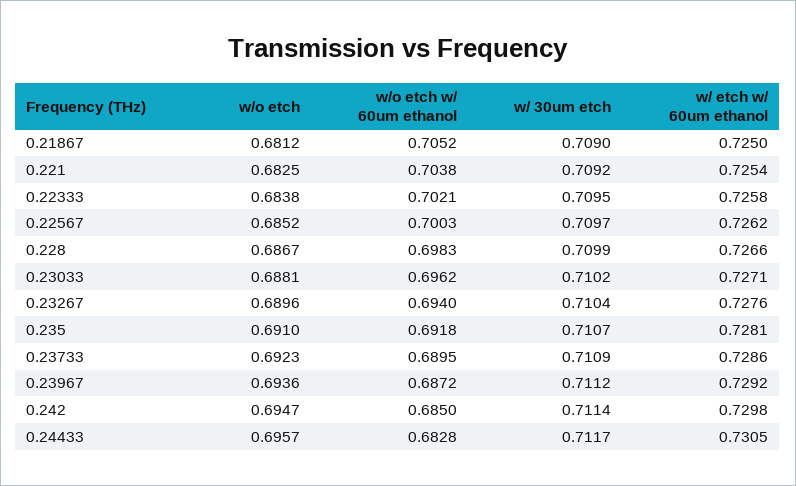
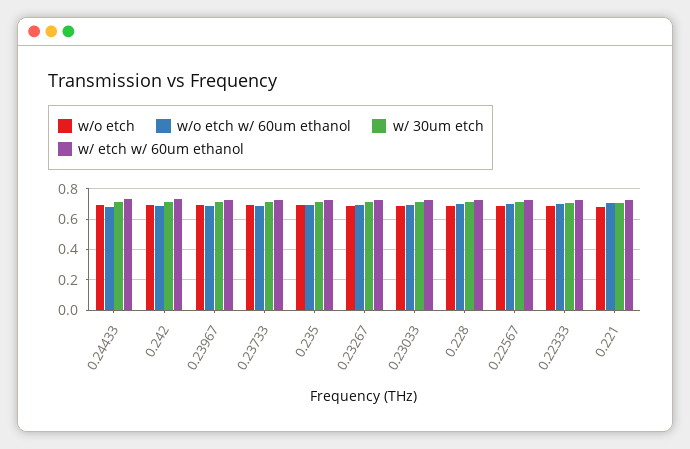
w/o etch, 0.21867: 0.6812 -> none
w/o etch w/ 60um ethanol, 0.21867: 0.7052 -> none
w/ 30um etch, 0.21867: 0.709 -> none
w/ etch w/ 60um ethanol, 0.21867: 0.725 -> none

